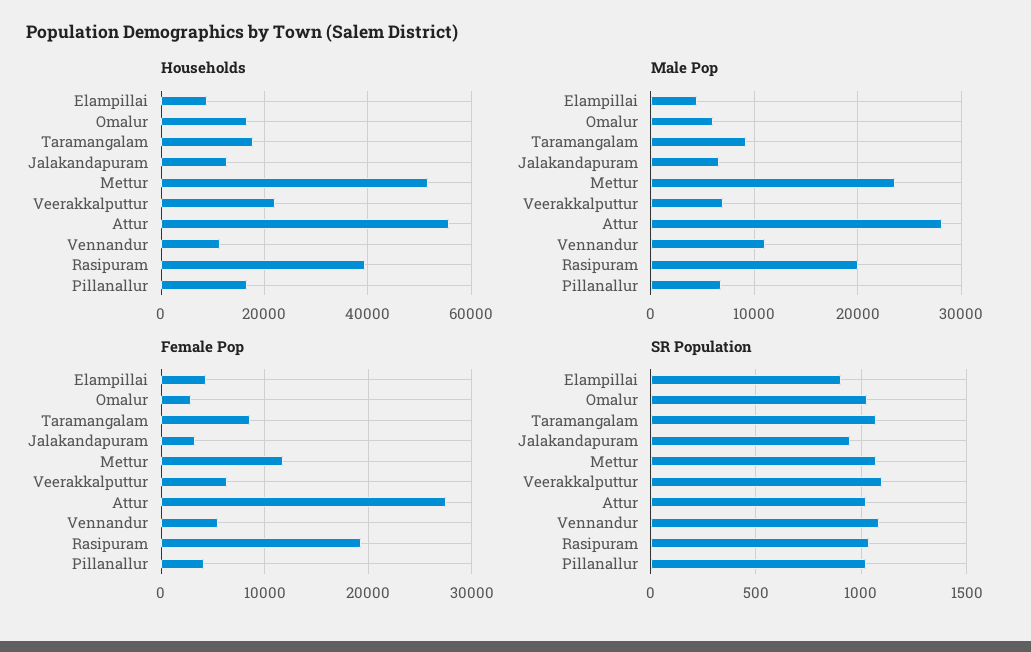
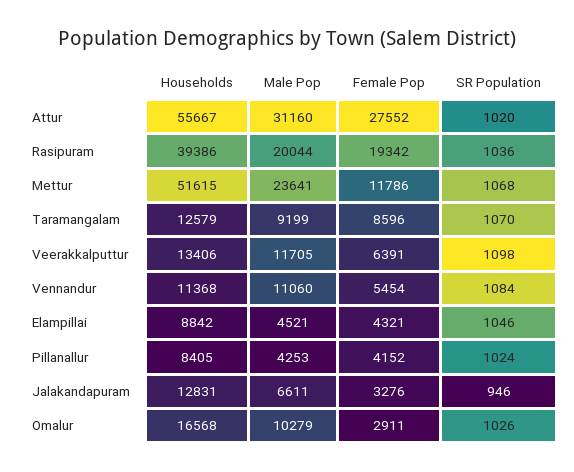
Households, Taramangalam: 18000 -> 12579
Households, Veerakkalputtur: 22000 -> 13406
Households, Pillanallur: 16000 -> 8405
Male Pop, Omalur: 6000 -> 10279
Male Pop, Veerakkalputtur: 7000 -> 11705
Male Pop, Attur: 28000 -> 31160
Male Pop, Pillanallur: 7000 -> 4253
SR Population, Elampillai: 900 -> 1046

